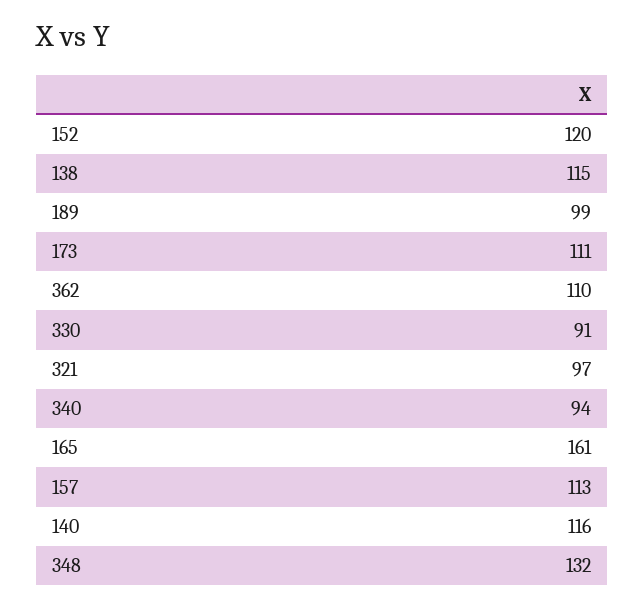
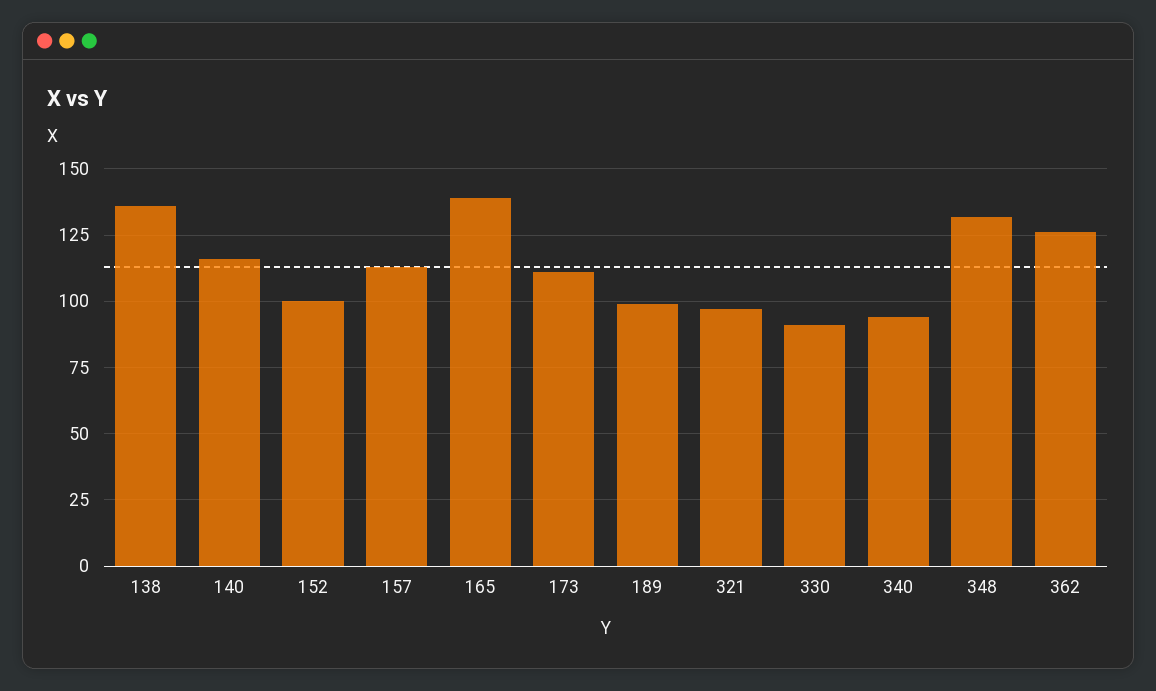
152: 120 -> 100
138: 115 -> 135
362: 110 -> 125
165: 161 -> 140

